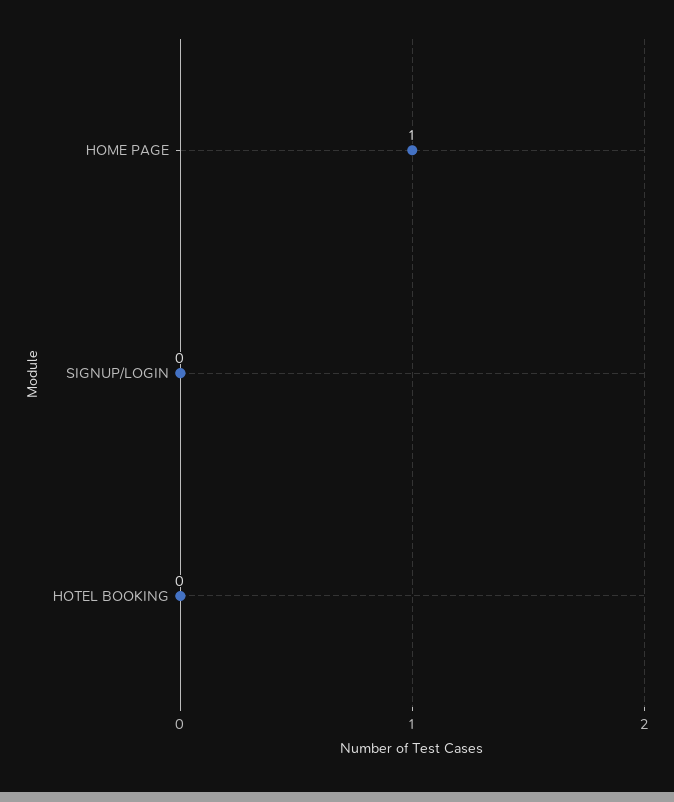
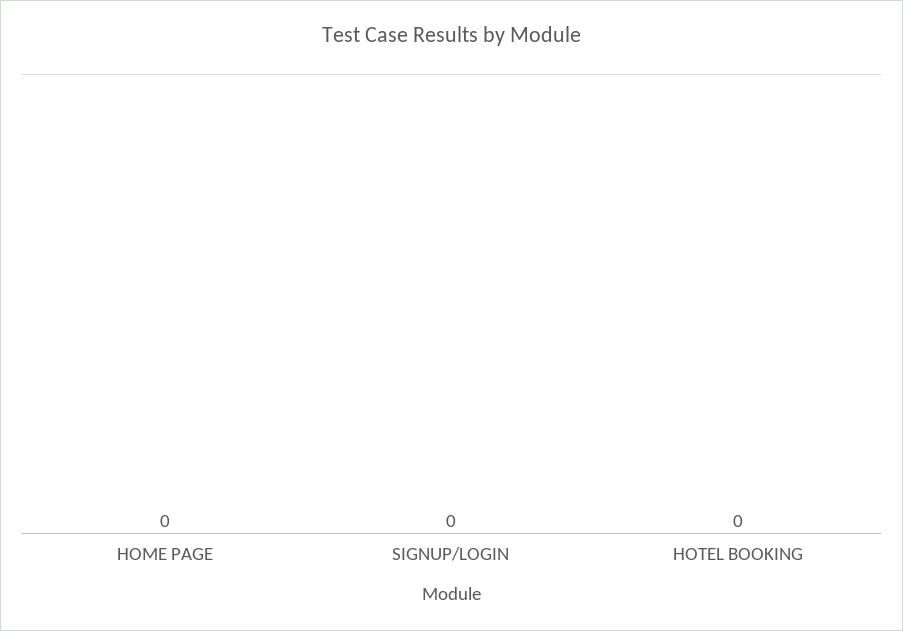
HOME PAGE: 1 -> 0

